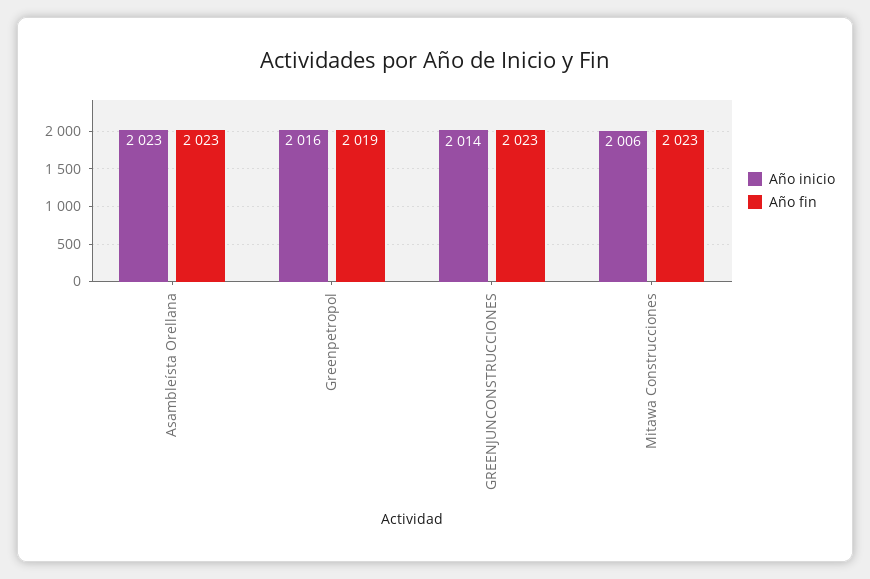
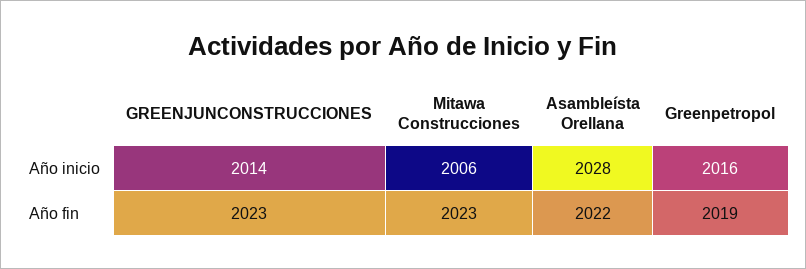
Año inicio, Asambleísta Orellana: 2023 -> 2028
Año fin, Asambleísta Orellana: 2023 -> 2022

